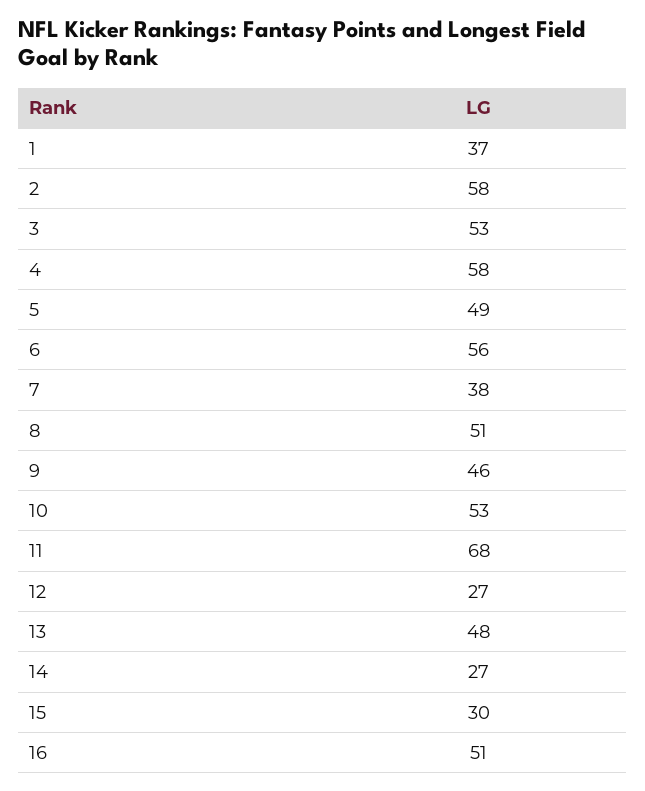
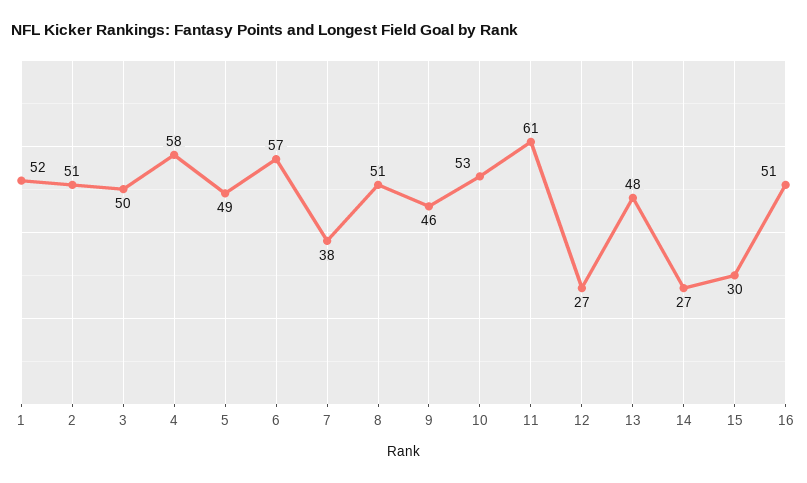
1: 37 -> 52
2: 58 -> 51
3: 53 -> 50
6: 56 -> 57
11: 68 -> 61

